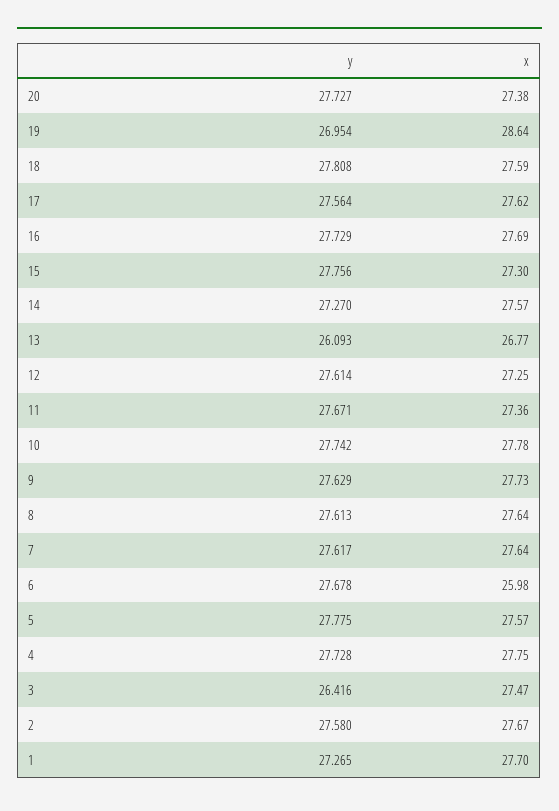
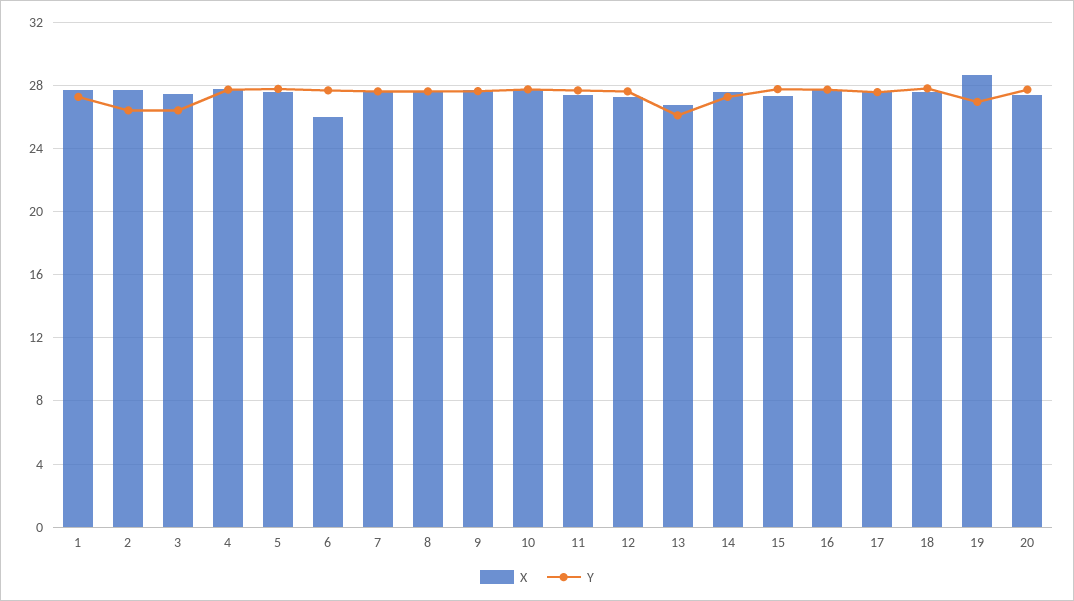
y, 2: 27.58 -> 26.5

